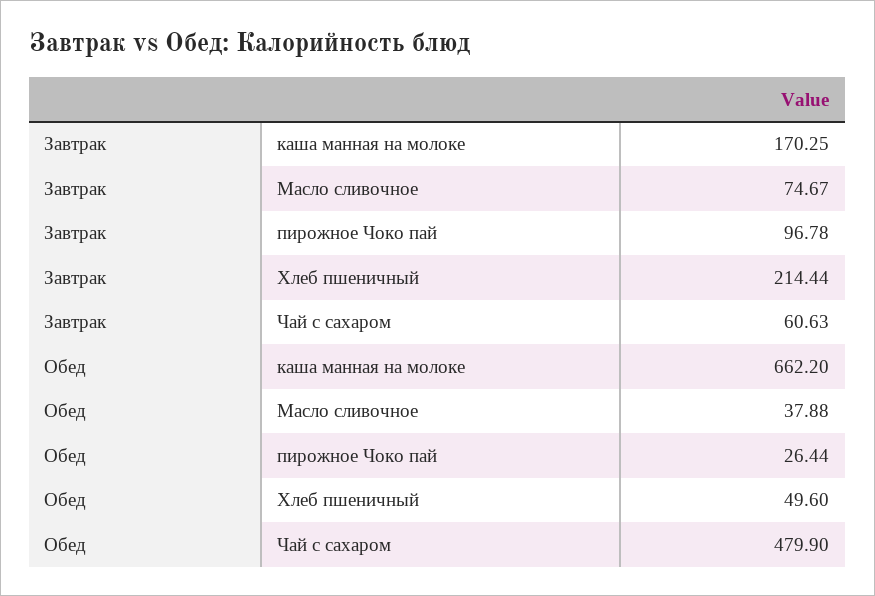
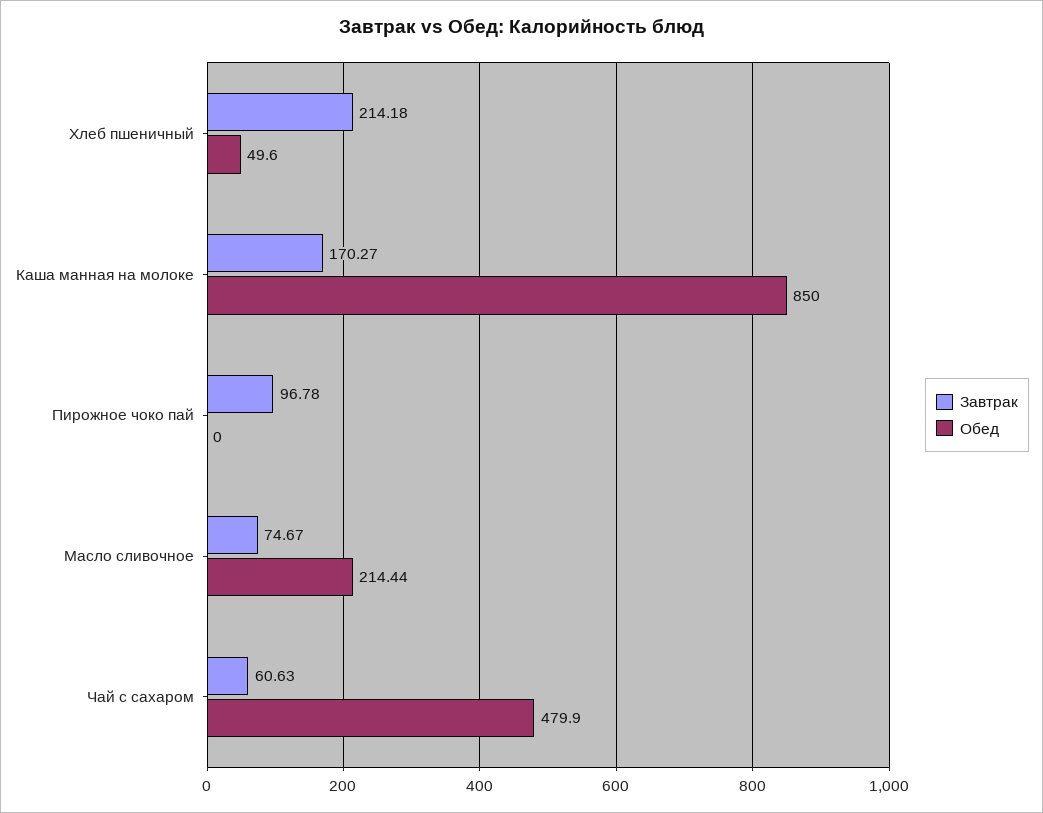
Завтрак, каша манная на молоке: 170.25 -> 170.27
Завтрак, Хлеб пшеничный: 214.44 -> 214.18
Обед, каша манная на молоке: 662.2 -> 850
Обед, Масло сливочное: 37.88 -> 214.44
Обед, пирожное Чоко пай: 26.44 -> 0

